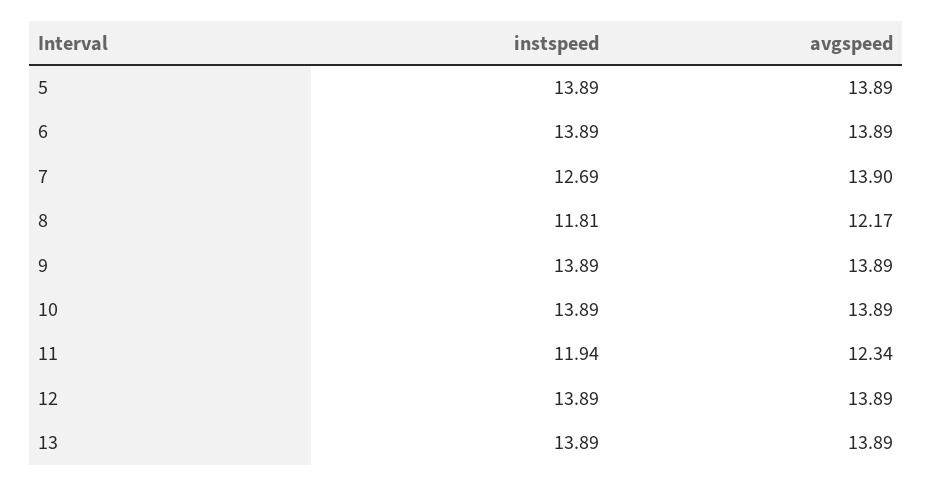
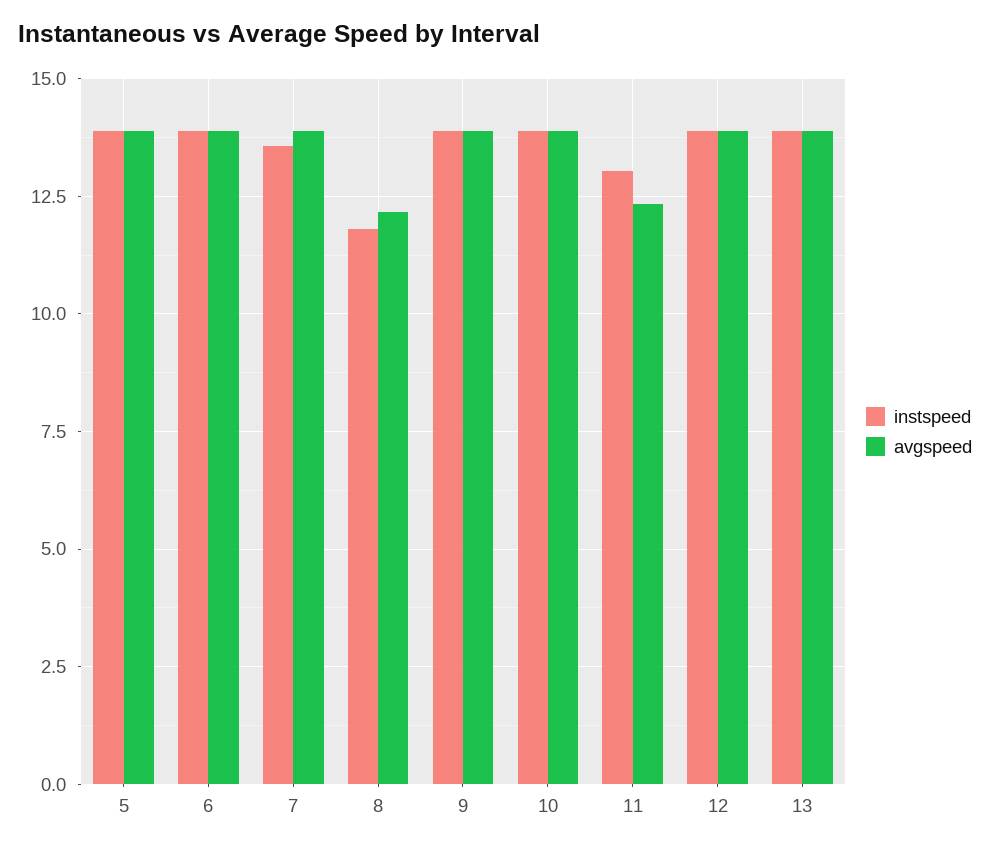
instspeed, 7: 12.69 -> 13.5
instspeed, 11: 11.94 -> 13

